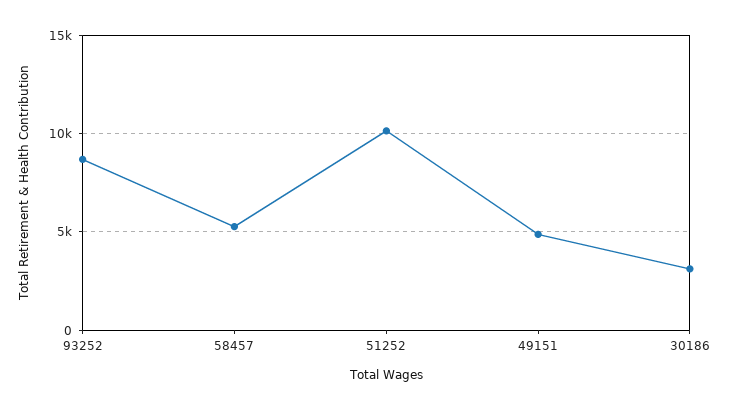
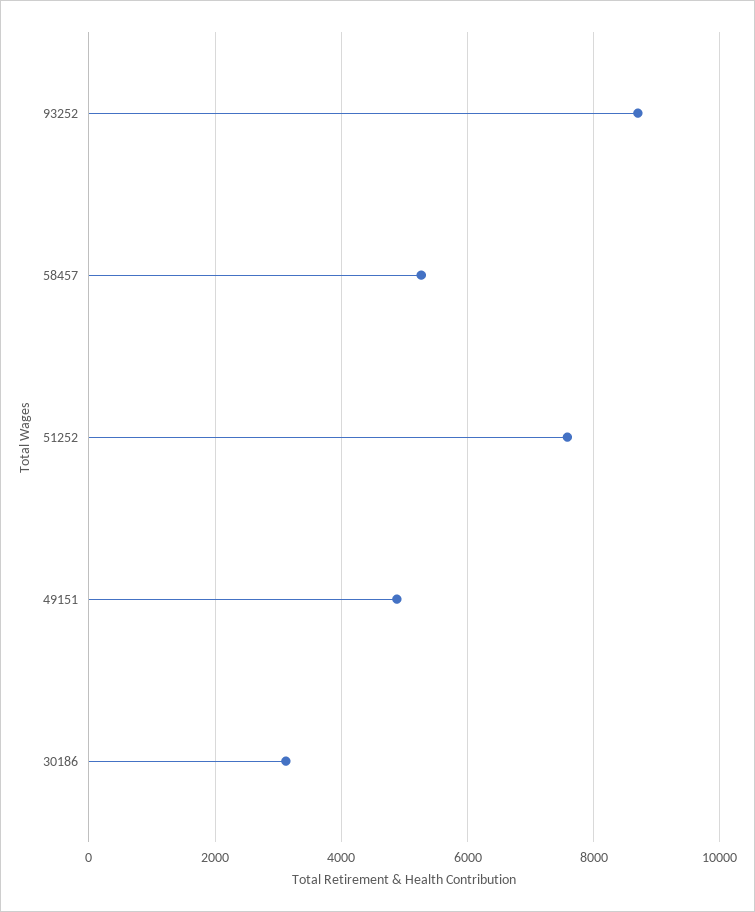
51252: 10000 -> 7600

